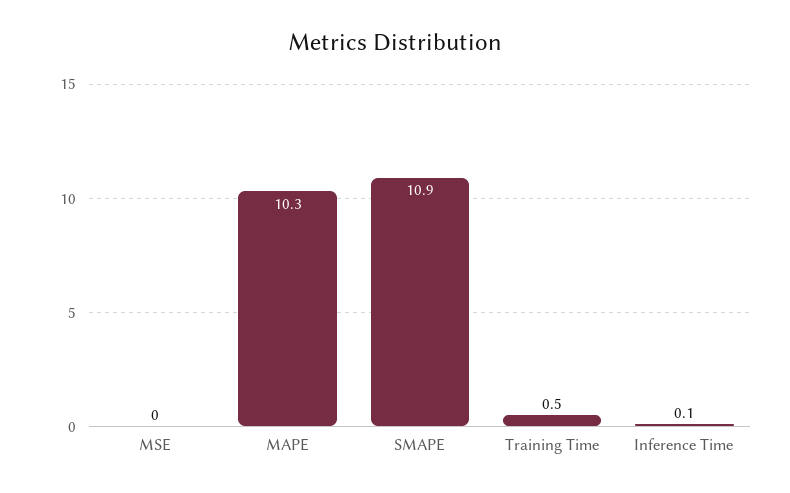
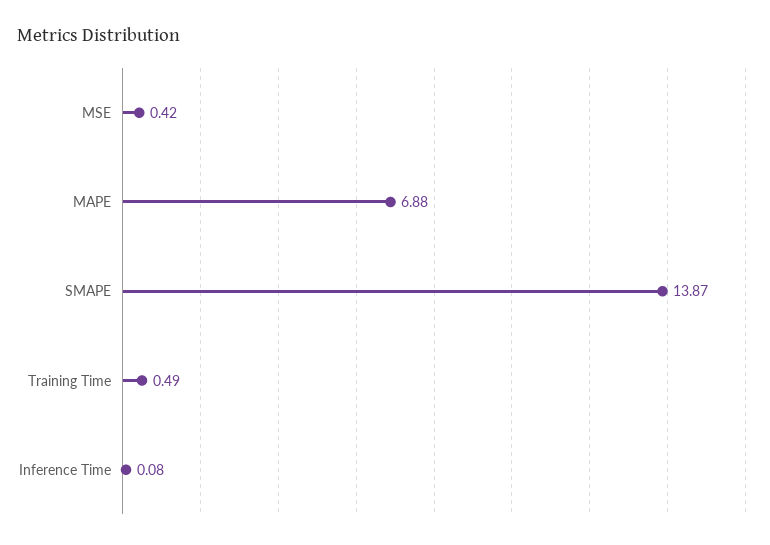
MSE: 0 -> 0.42
MAPE: 10.3 -> 6.88
SMAPE: 10.9 -> 13.87

